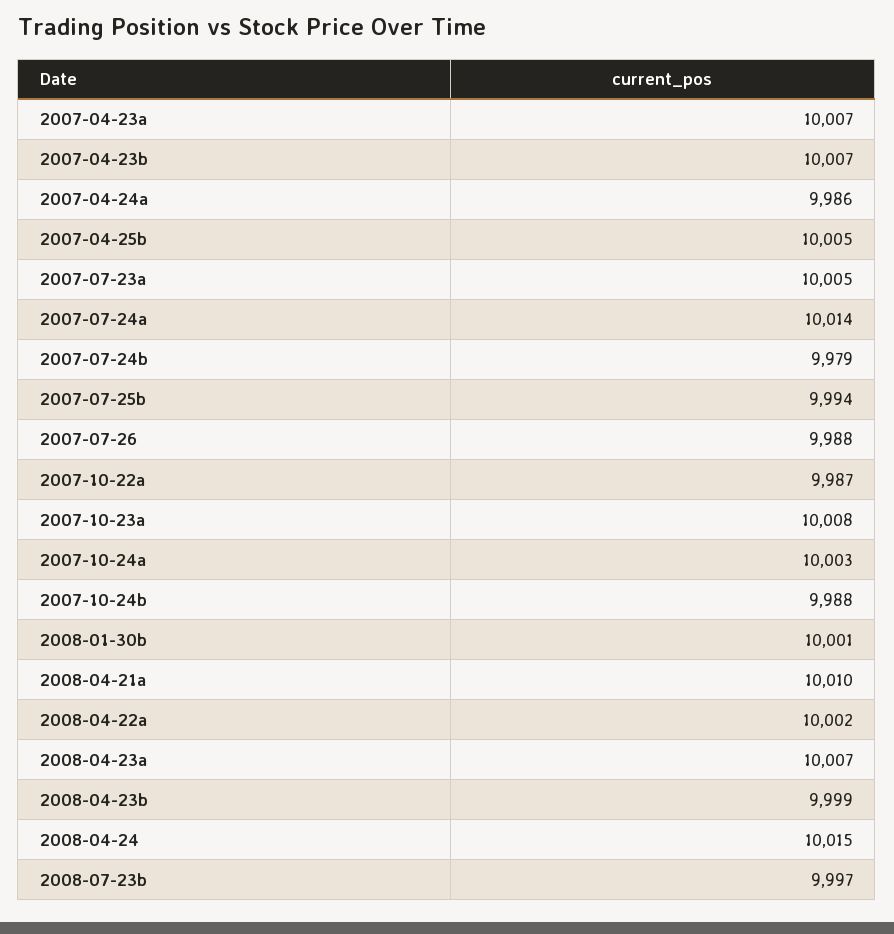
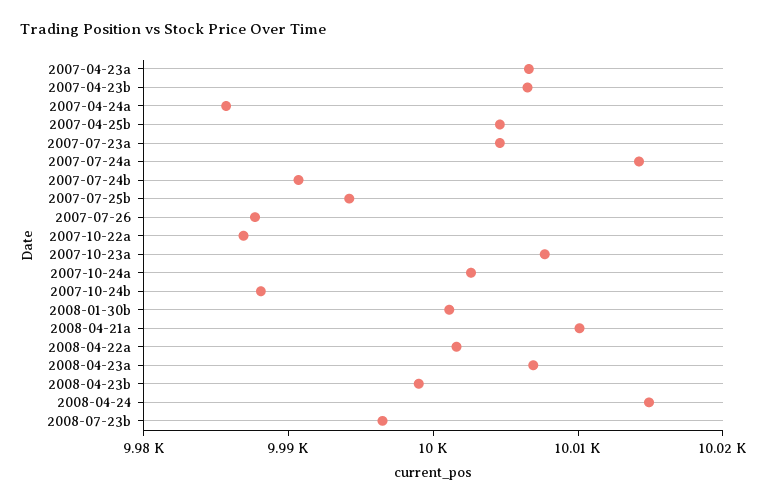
2007-07-24b: 9979 -> 9990

